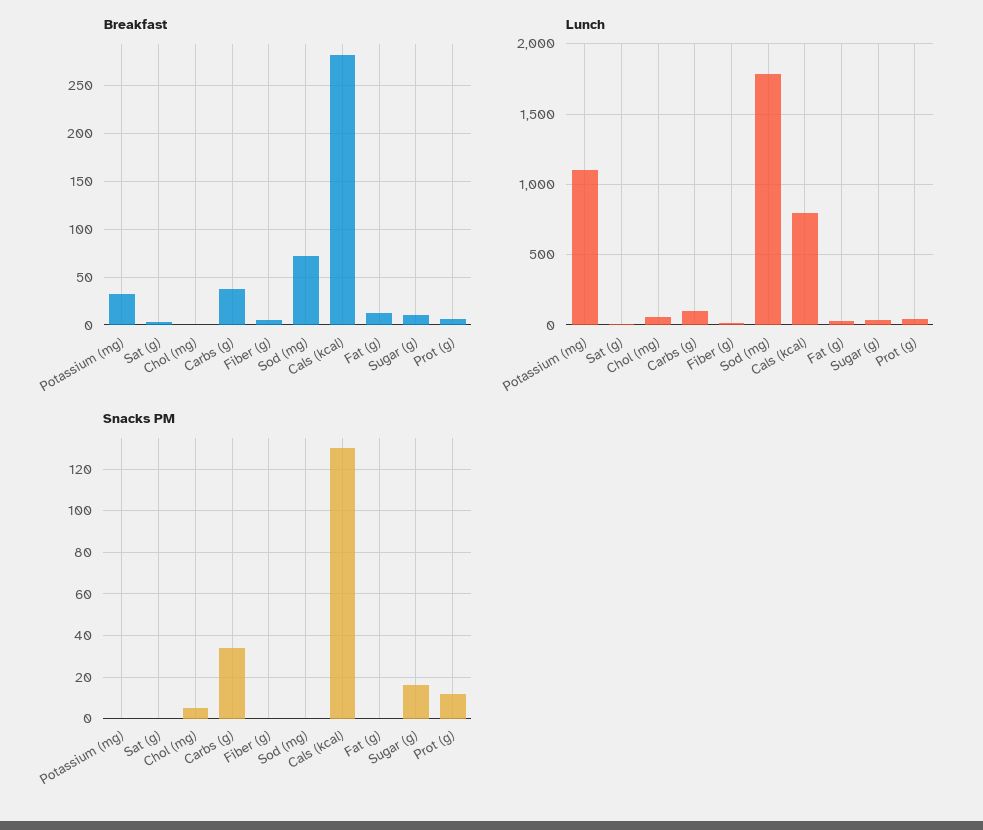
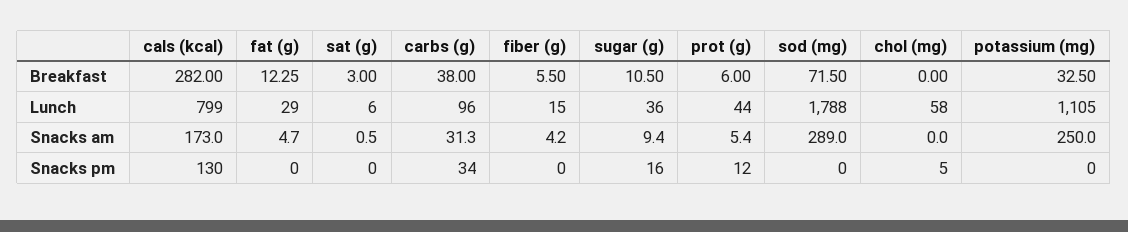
Snacks am, Cals (kcal): none -> 173
Snacks am, Fat (g): none -> 4.7
Snacks am, Sat (g): none -> 0.5
Snacks am, Carbs (g): none -> 31.3
Snacks am, Fiber (g): none -> 4.2
Snacks am, Sugar (g): none -> 9.4
Snacks am, Prot (g): none -> 5.4
Snacks am, Sod (mg): none -> 289
Snacks am, Chol (mg): none -> 0
Snacks am, Potassium (mg): none -> 250

